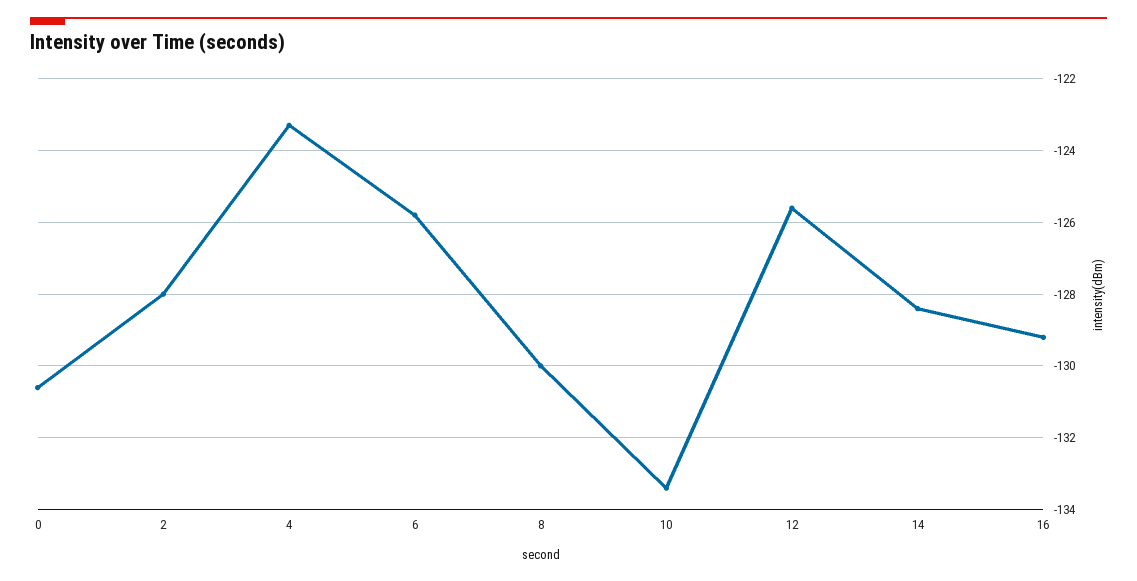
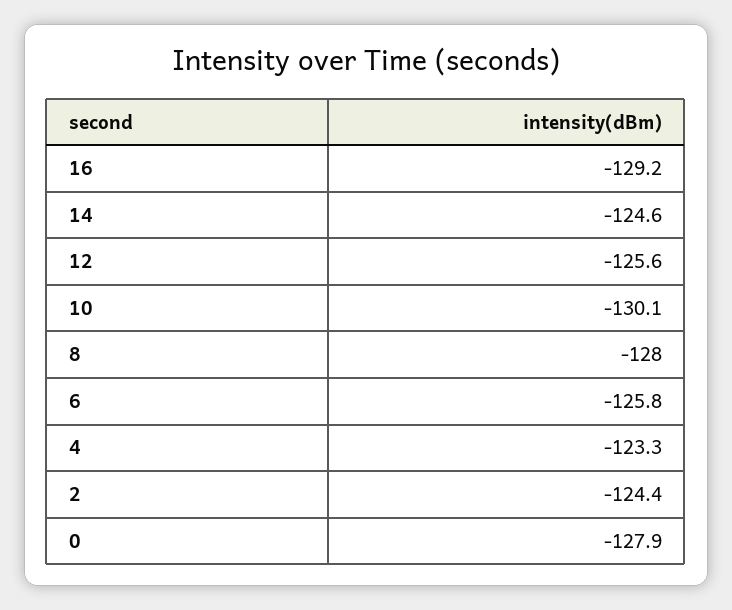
0: -130.5 -> -127.9
2: -128 -> -124.4
8: -130 -> -128
10: -133.5 -> -130.1
14: -128.5 -> -124.6

